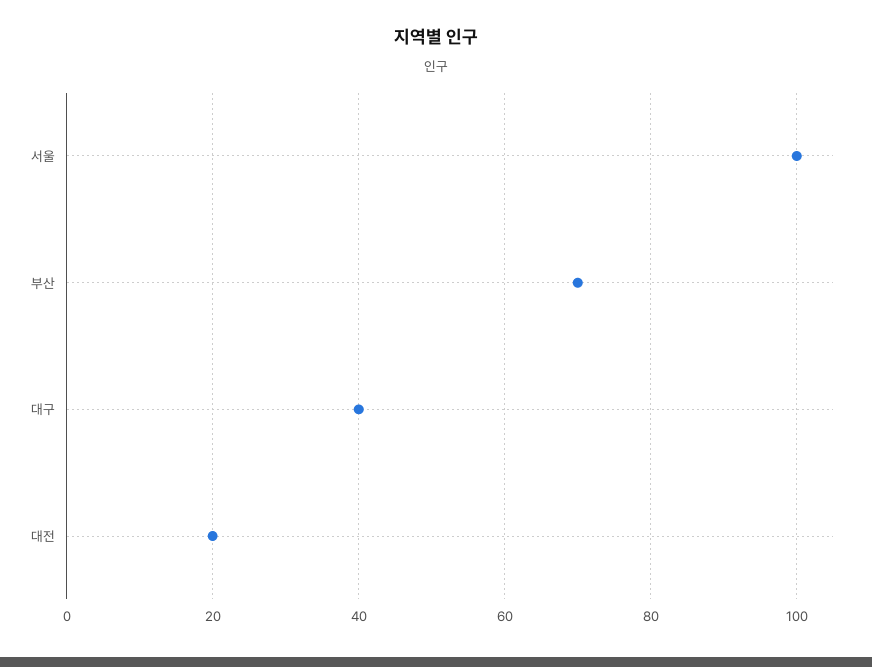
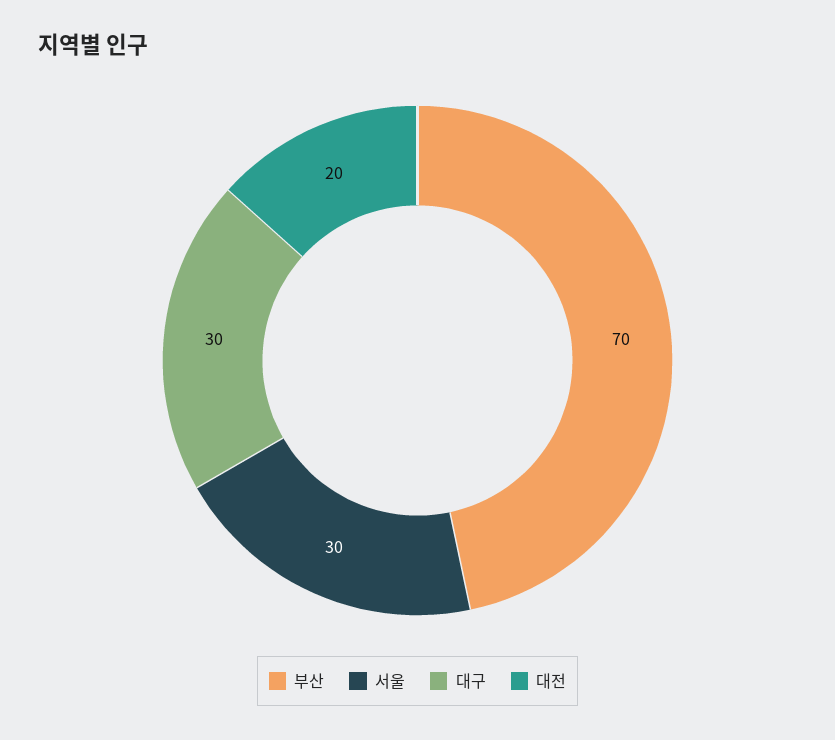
서울: 100 -> 30
대구: 40 -> 30

